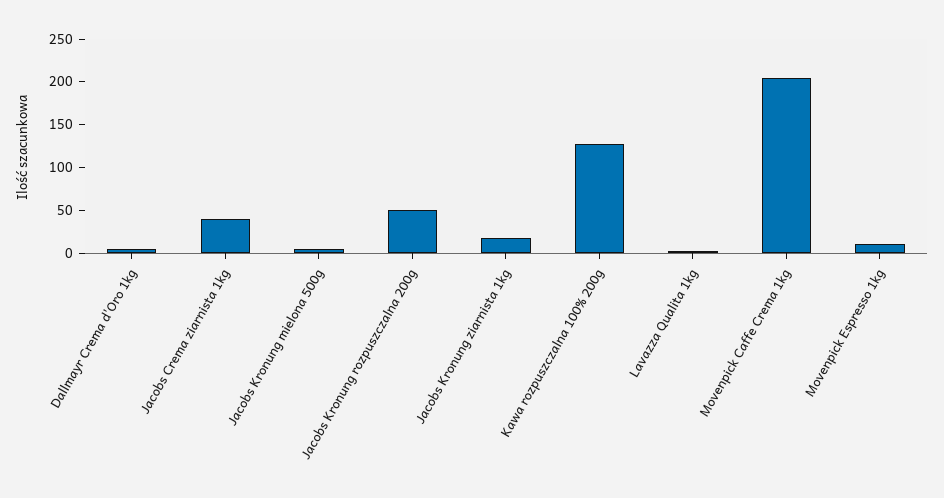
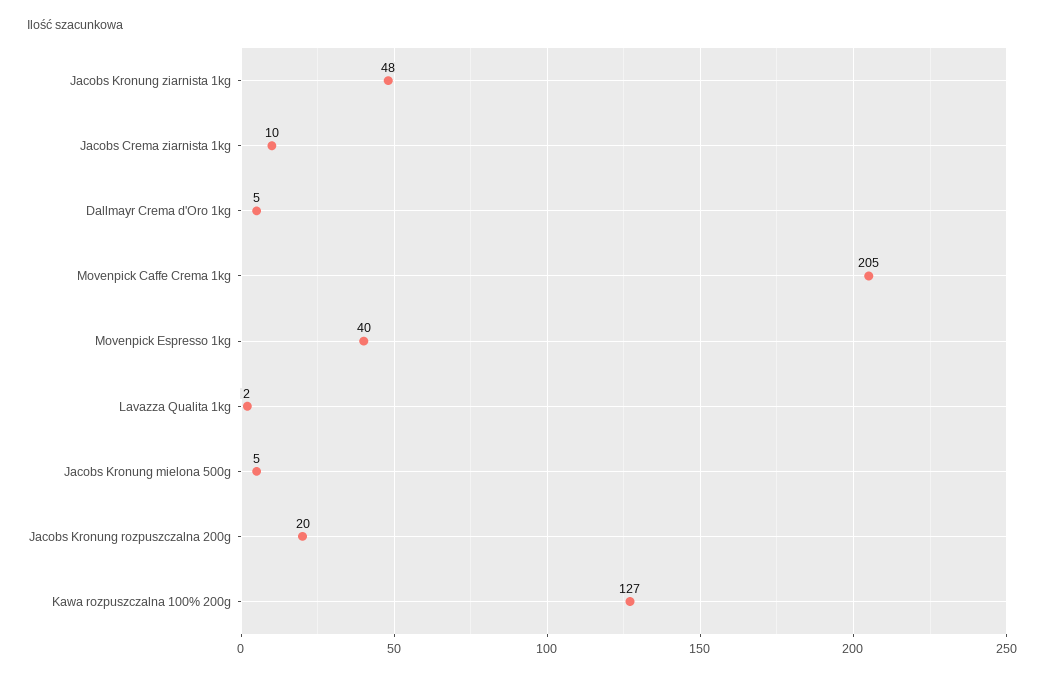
Jacobs Crema ziarnista 1kg: 40 -> 10
Jacobs Kronung rozpuszczalna 200g: 50 -> 20
Jacobs Kronung ziarnista 1kg: 20 -> 48
Movenpick Espresso 1kg: 10 -> 40

